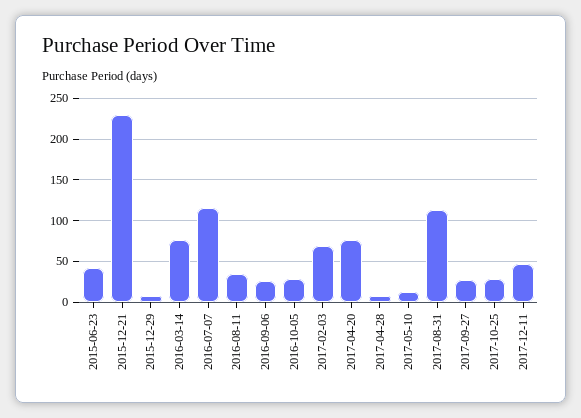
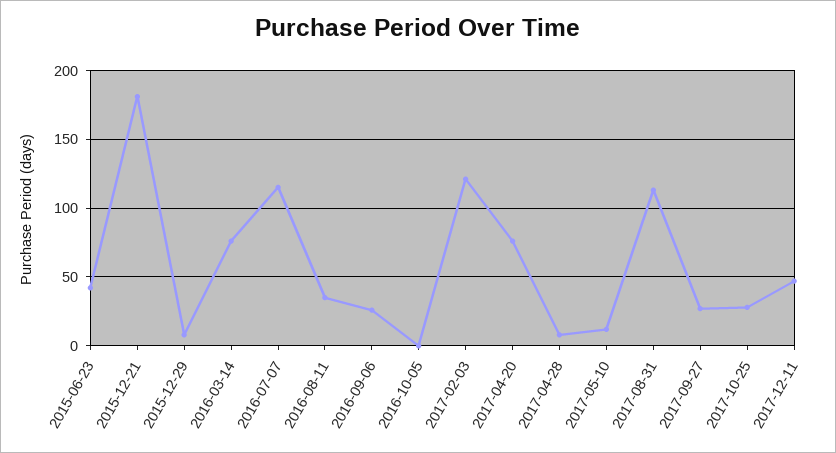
2015-12-21: 230 -> 180
2016-10-05: 30 -> 0
2017-02-03: 70 -> 120

